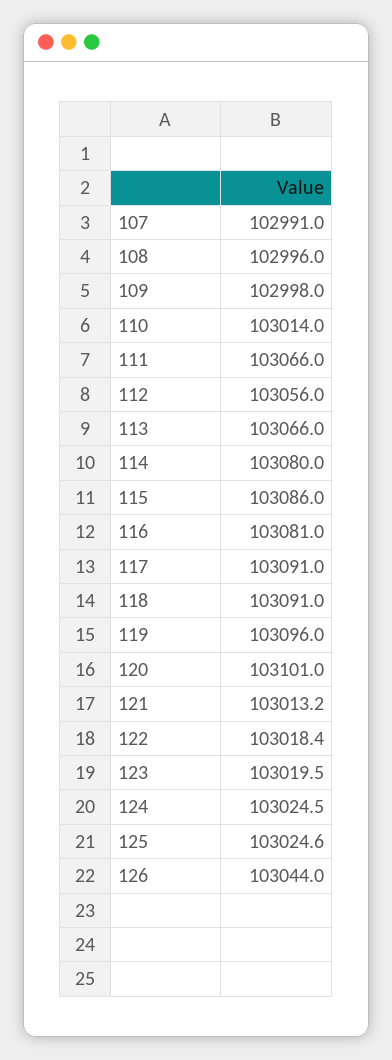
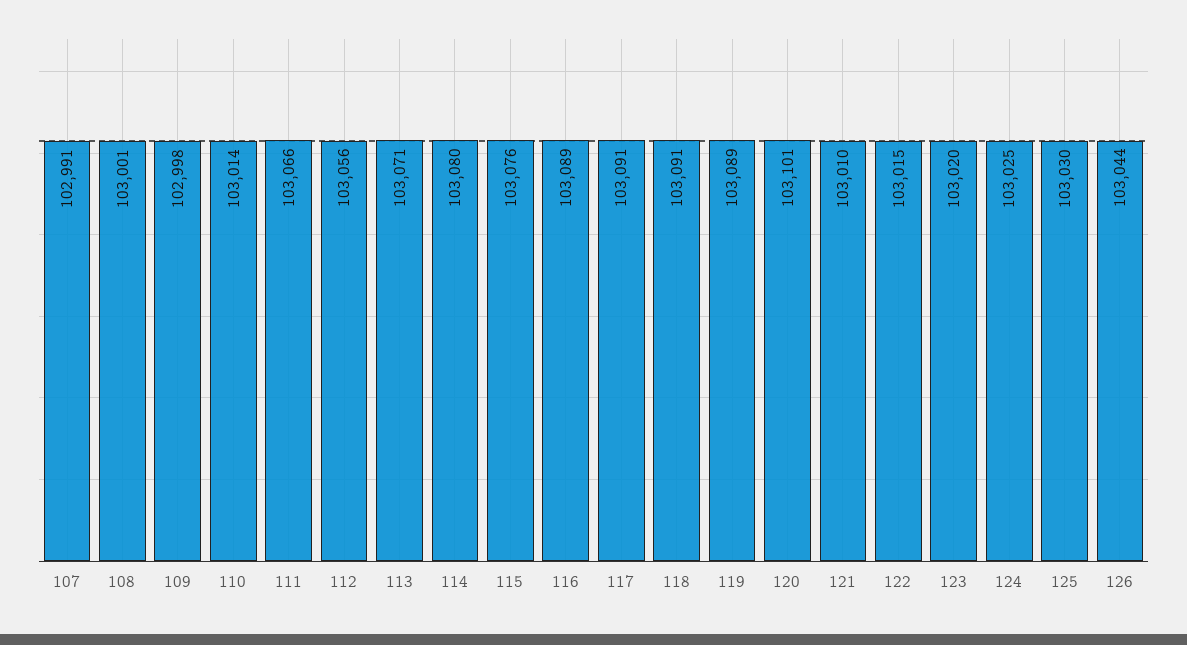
108: 102996 -> 103001
113: 103066 -> 103071
115: 103086 -> 103076
116: 103081 -> 103089
119: 103096 -> 103089
121: 103013.2 -> 103010
122: 103018.4 -> 103015
125: 103024.6 -> 103030

